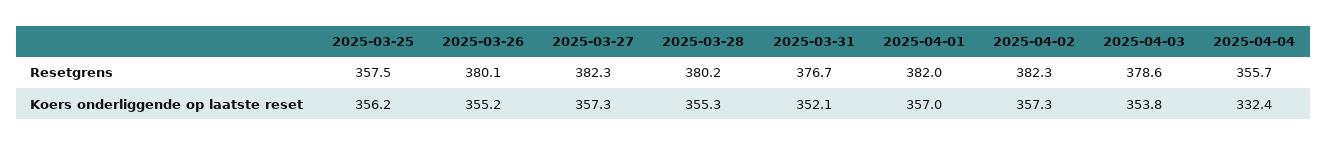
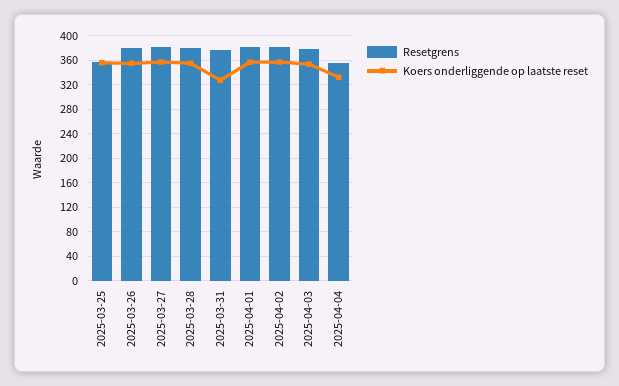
Koers onderliggende op laatste reset, 2025-03-31: 352.1 -> 330

